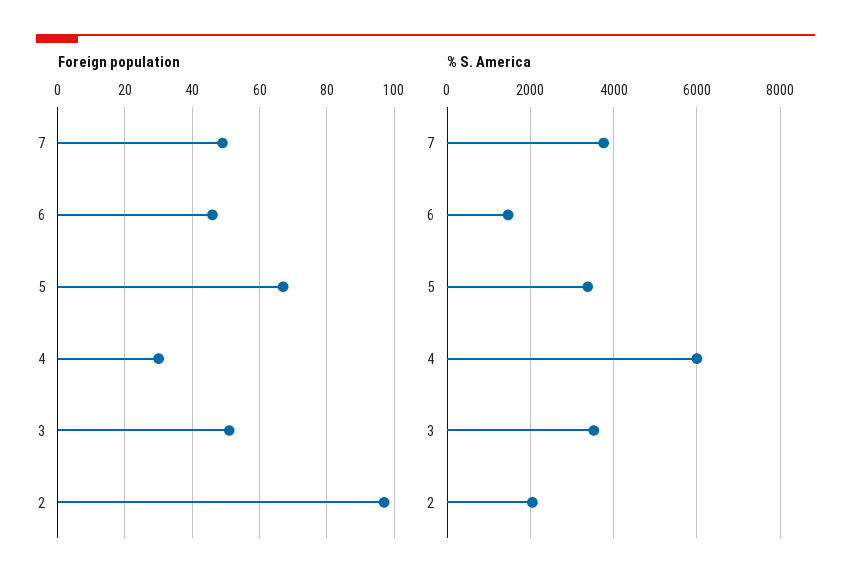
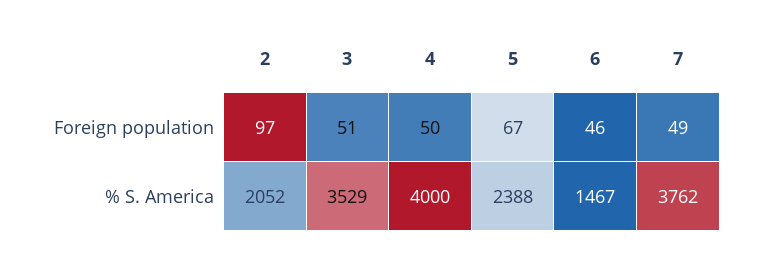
Foreign population, 4: 30 -> 50
% S. America, 5: 3400 -> 2388
% S. America, 4: 6000 -> 4000

